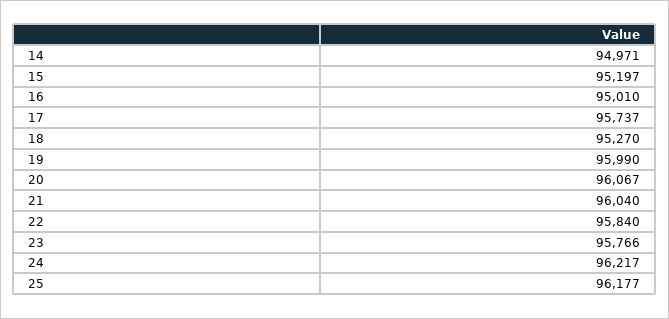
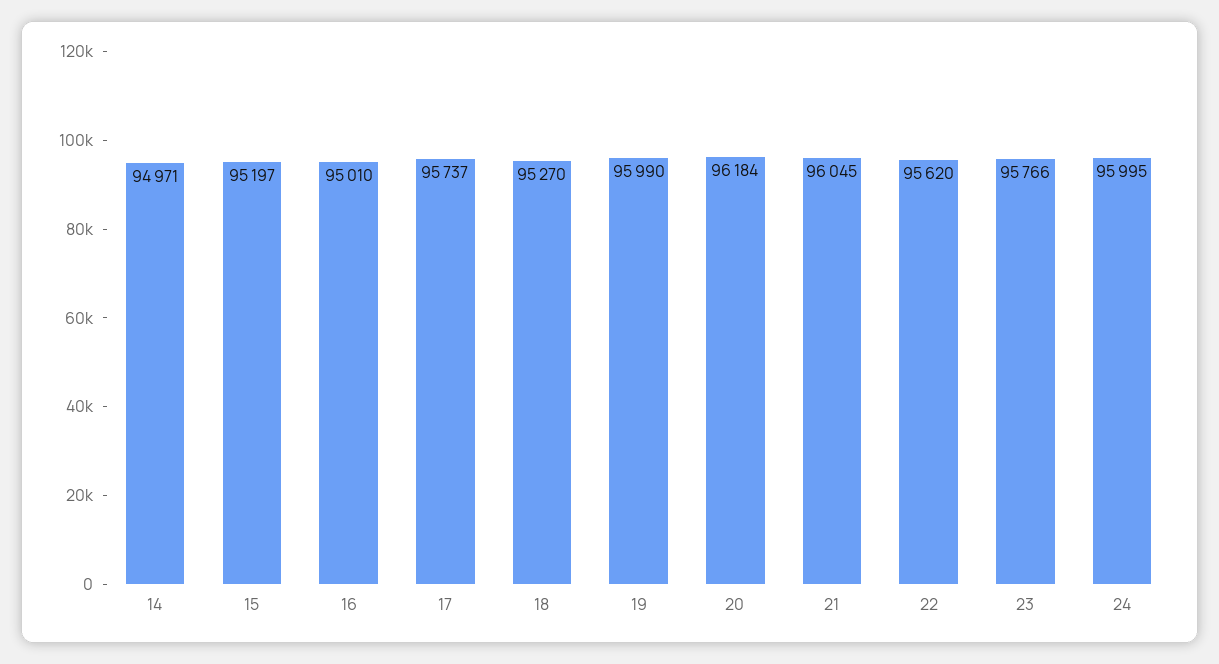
20: 96067 -> 96184
21: 96040 -> 96045
22: 95840 -> 95620
24: 96217 -> 95995
25: 96177 -> none

